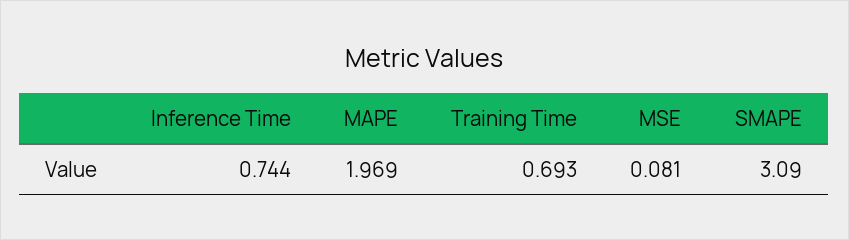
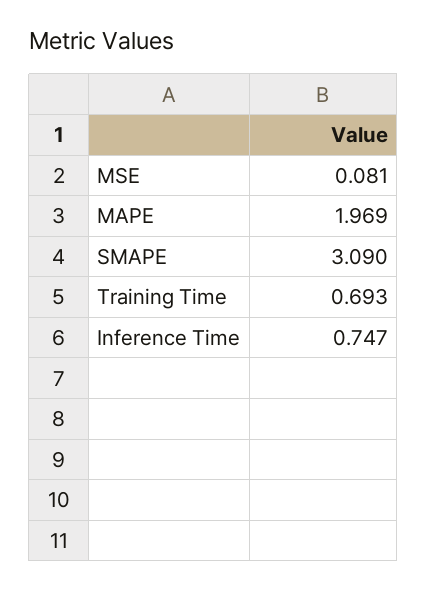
Inference Time: 0.744 -> 0.747

